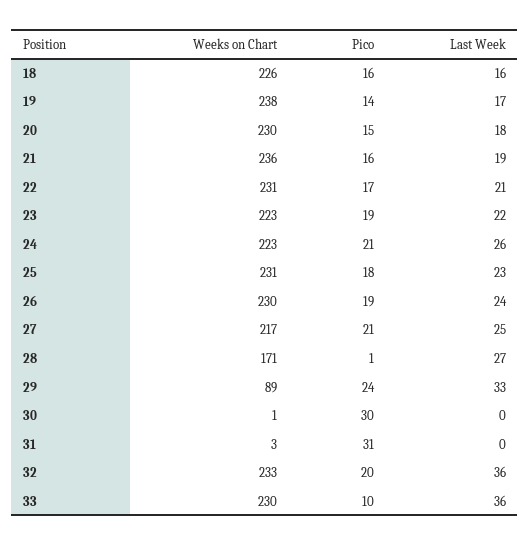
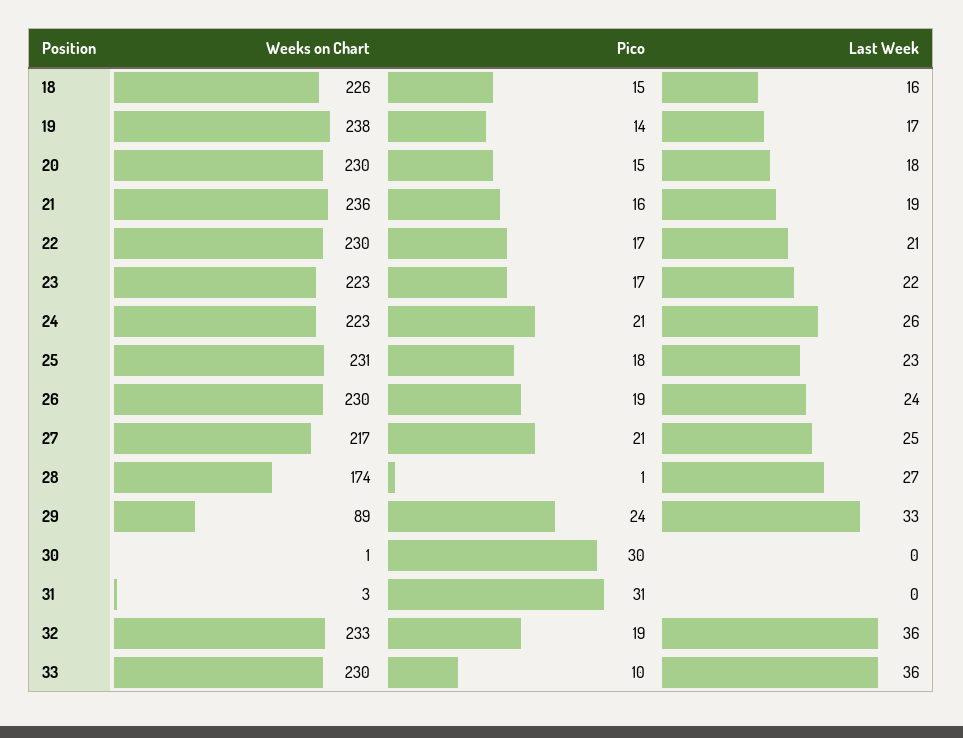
Pico, 18: 16 -> 15
Weeks on Chart, 22: 231 -> 230
Pico, 23: 19 -> 17
Weeks on Chart, 28: 171 -> 174
Pico, 32: 20 -> 19

